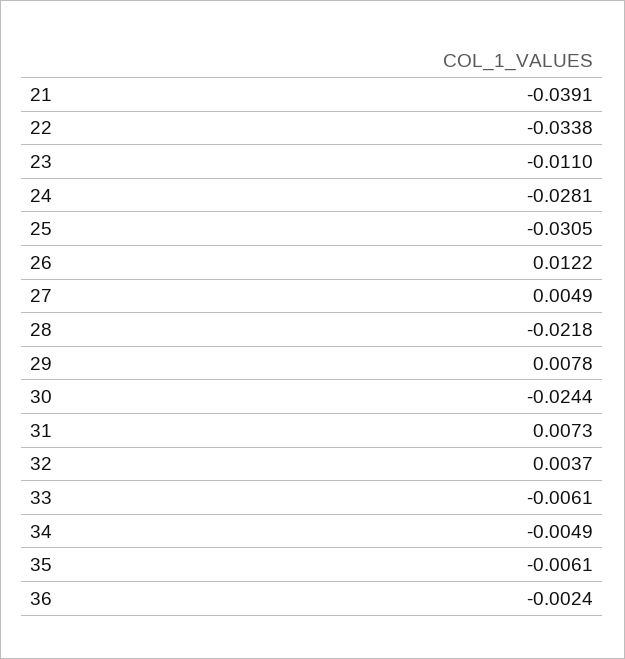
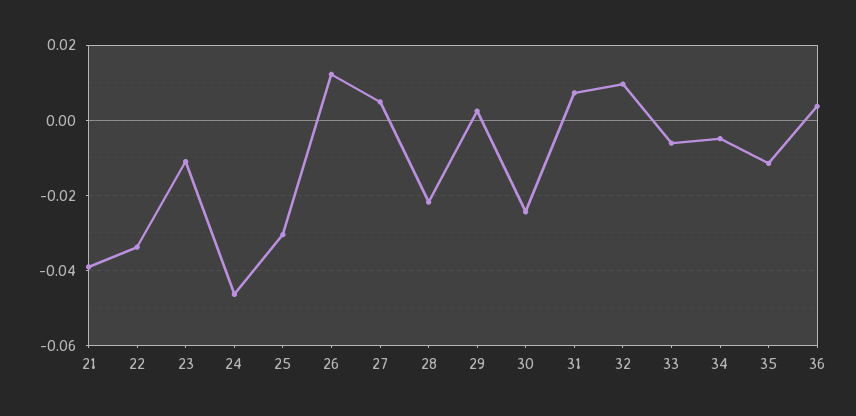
24: -0.0281 -> -0.046
29: 0.0078 -> 0.002
32: 0.0037 -> 0.01
35: -0.0061 -> -0.012
36: -0.0024 -> 0.004

